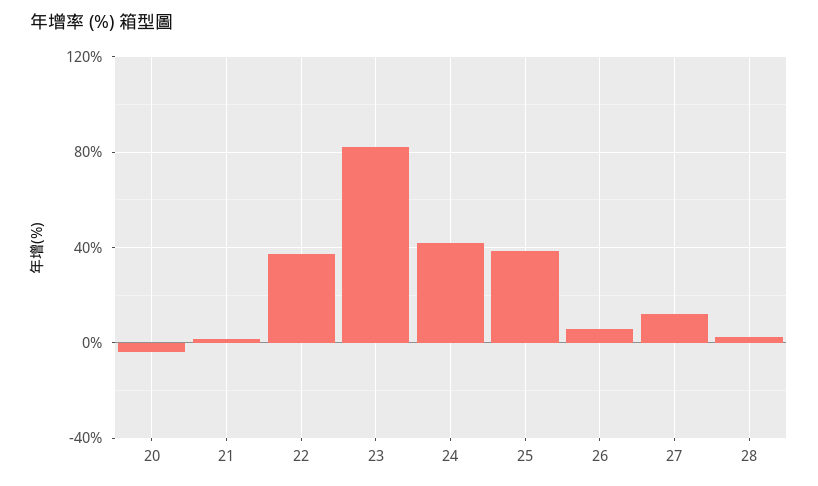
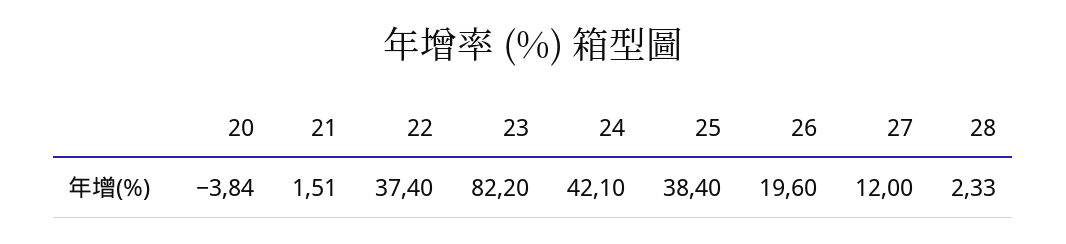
26: 5 -> 19.6

